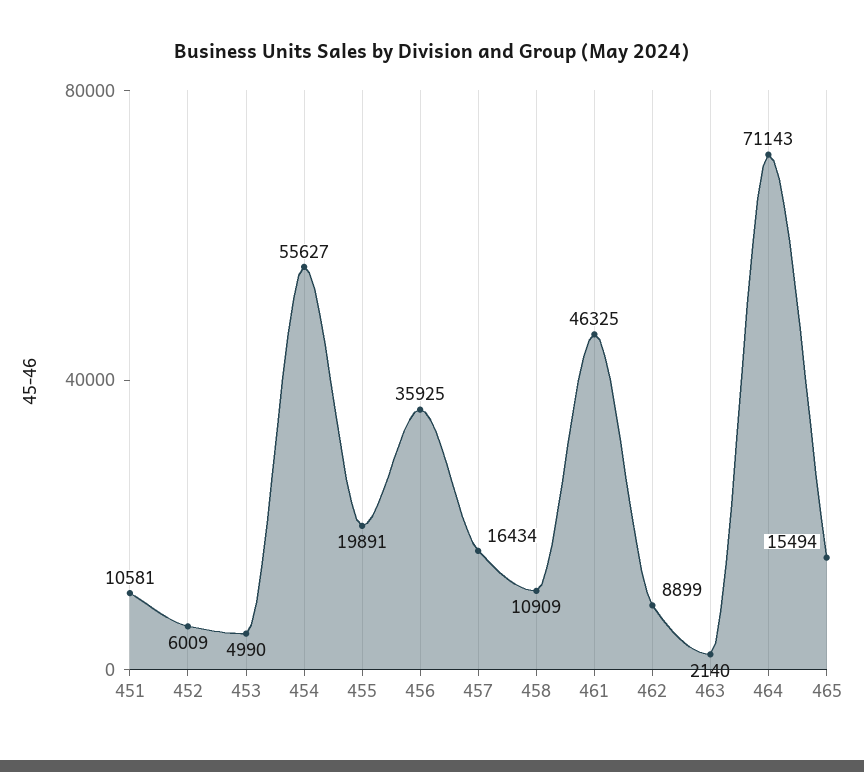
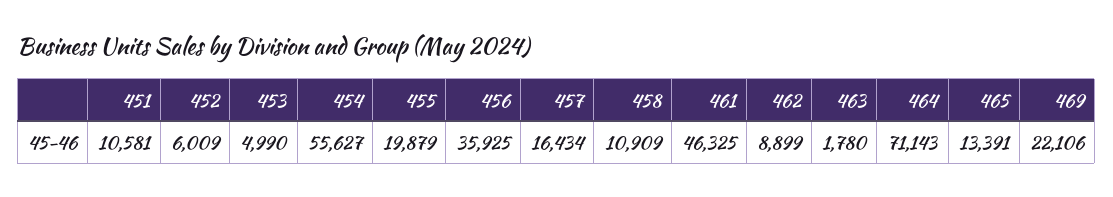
455: 19891 -> 19879
463: 2140 -> 1780
465: 15494 -> 13391
469: none -> 22106

